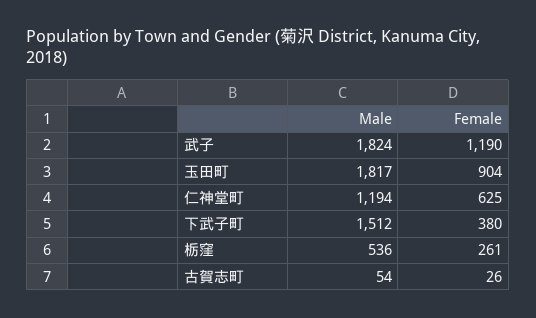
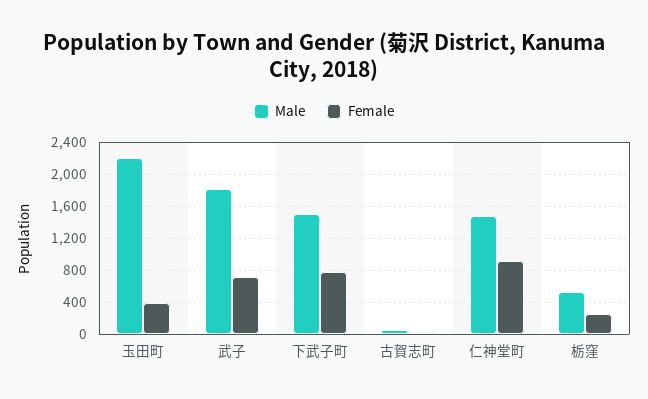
Female, 武子: 1190 -> 700
Male, 玉田町: 1817 -> 2200
Female, 玉田町: 904 -> 400
Male, 仁神堂町: 1194 -> 1500
Female, 仁神堂町: 625 -> 900
Female, 下武子町: 380 -> 800

